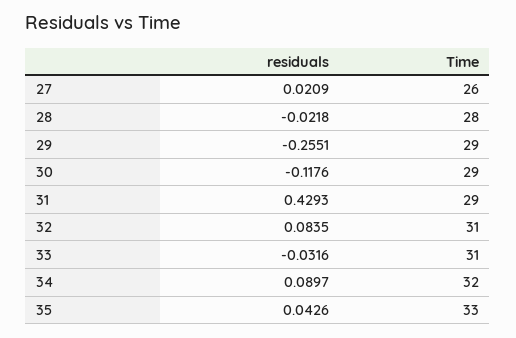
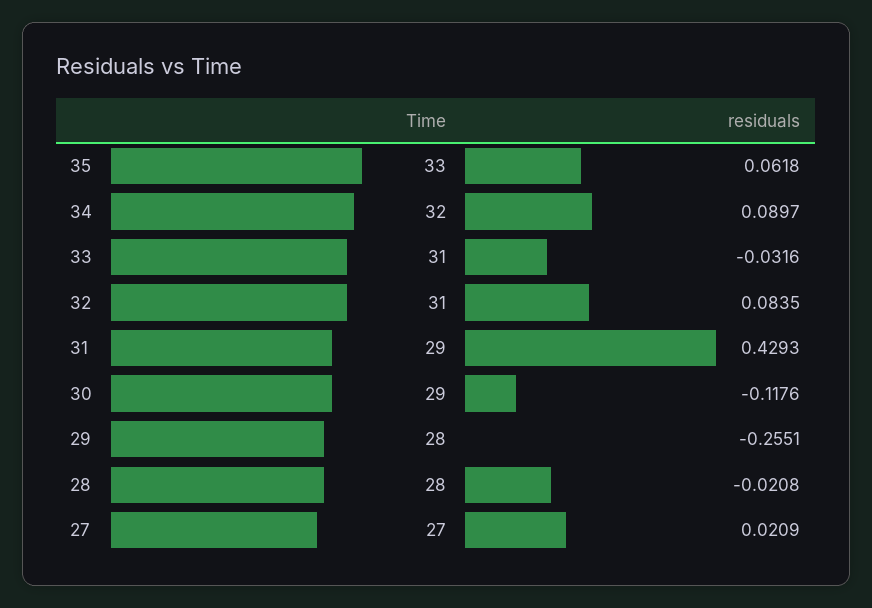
Time, 27: 26 -> 27
residuals, 28: -0.0218 -> -0.0208
Time, 29: 29 -> 28
residuals, 35: 0.0426 -> 0.0618

